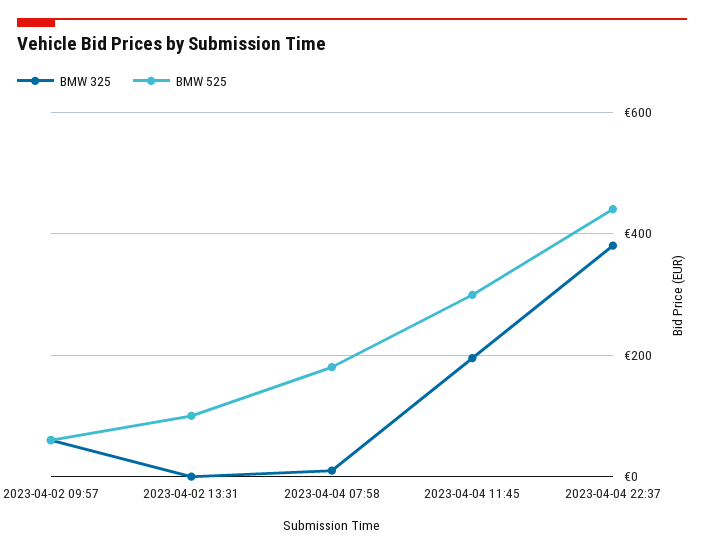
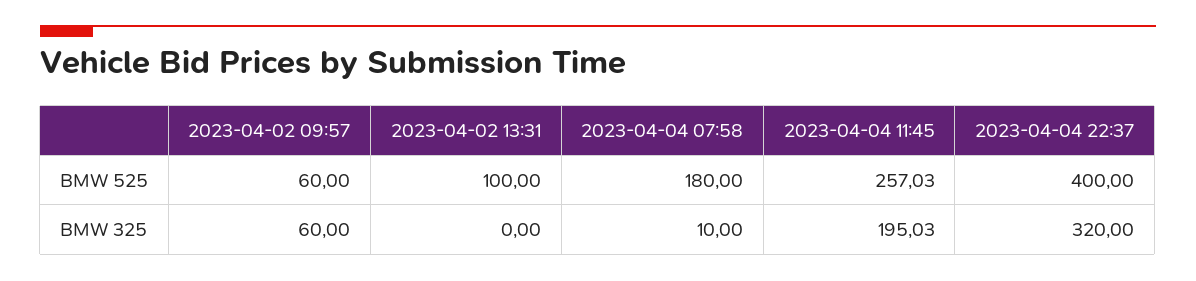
BMW 525, 2023-04-04 11:45: 300 -> 257.03
BMW 325, 2023-04-04 22:37: 380 -> 320
BMW 525, 2023-04-04 22:37: 440 -> 400

